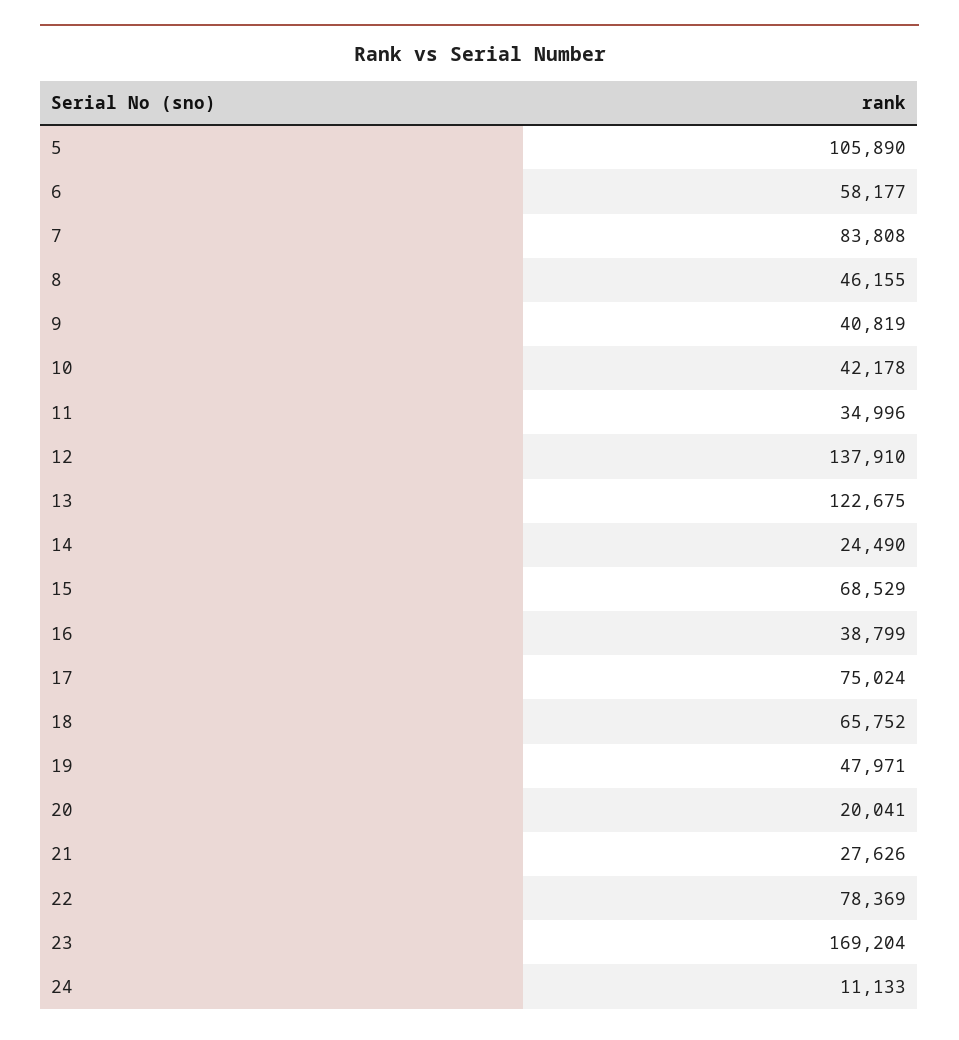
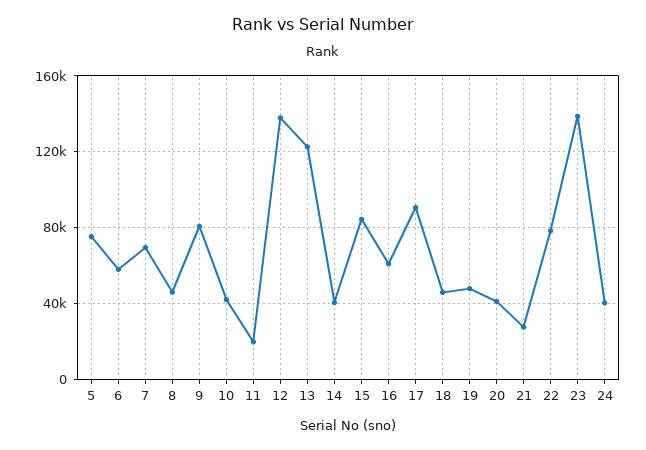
5: 105890 -> 75000
7: 83808 -> 70000
9: 40819 -> 80000
11: 34996 -> 20000
14: 24490 -> 40000
15: 68529 -> 85000
16: 38799 -> 60000
17: 75024 -> 90000
18: 65752 -> 45000
20: 20041 -> 40000
23: 169204 -> 140000
24: 11133 -> 40000

